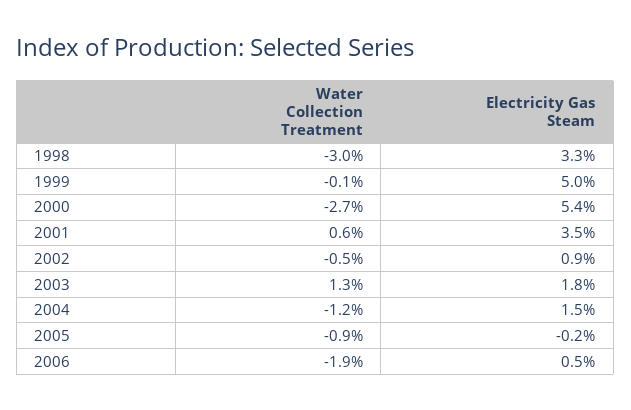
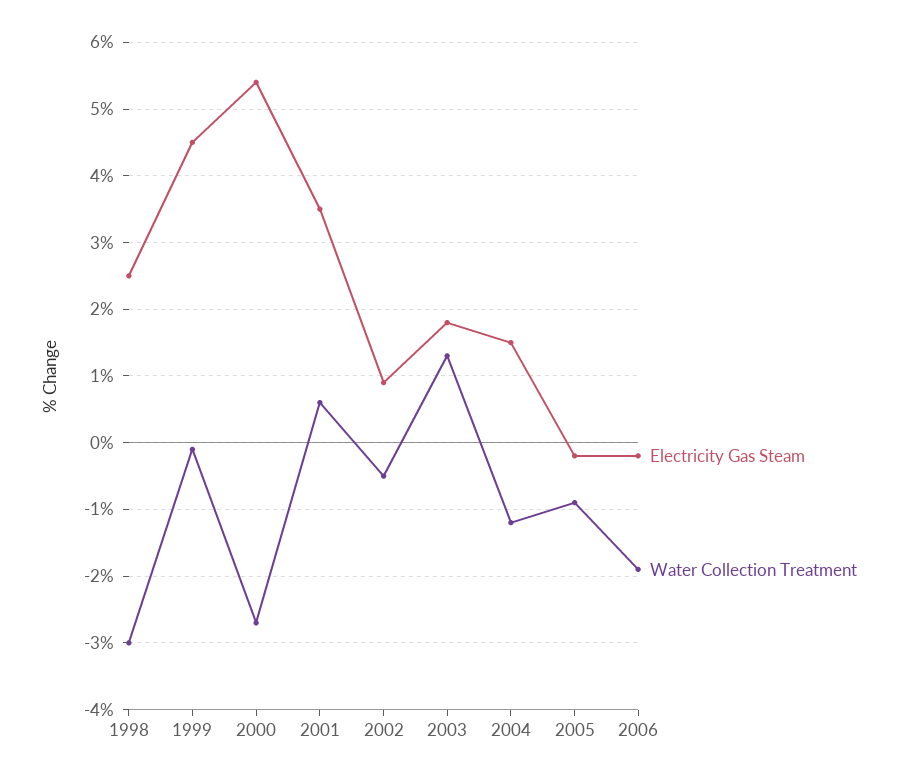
Electricity Gas Steam, 1998: 3.3 -> 2.5
Electricity Gas Steam, 1999: 5 -> 4.5
Electricity Gas Steam, 2006: 0.5 -> -0.2

